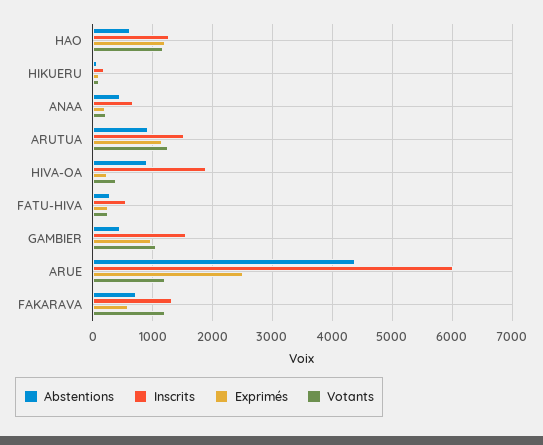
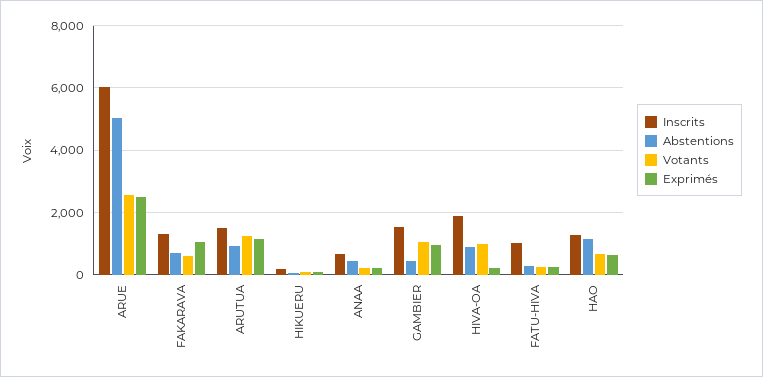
Abstentions, HAO: 600 -> 1200
Exprimés, HAO: 1200 -> 600
Votants, HAO: 1200 -> 600
Votants, HIVA-OA: 400 -> 1000
Inscrits, FATU-HIVA: 600 -> 1000
Abstentions, ARUE: 4400 -> 5000
Votants, ARUE: 1200 -> 2600
Exprimés, FAKARAVA: 600 -> 1000
Votants, FAKARAVA: 1200 -> 600

